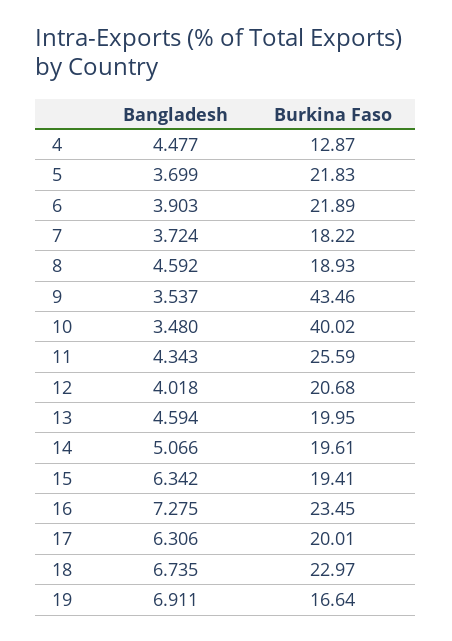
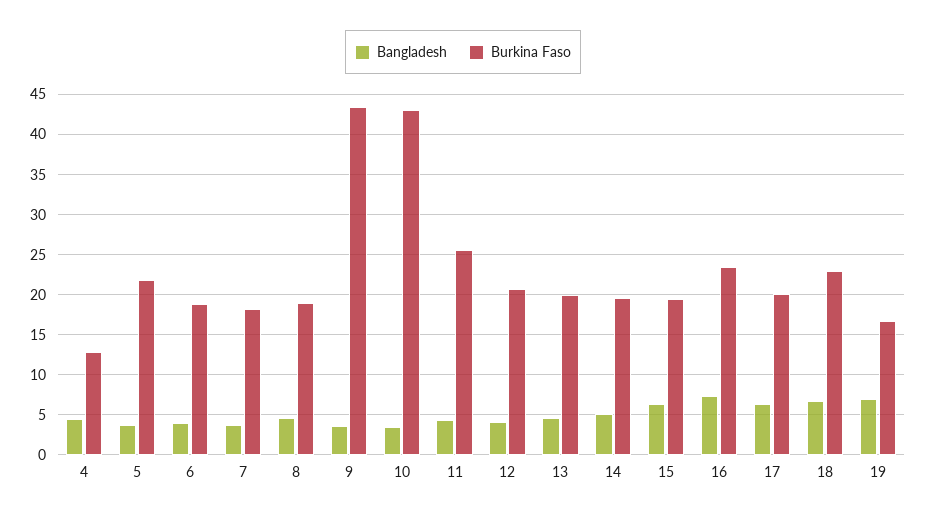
Burkina Faso, 6: 21.89 -> 19
Burkina Faso, 10: 40.02 -> 43

